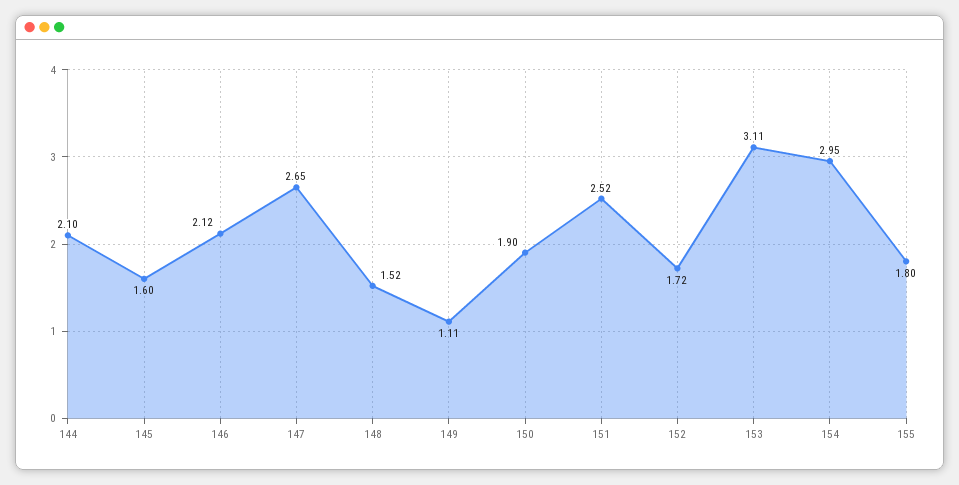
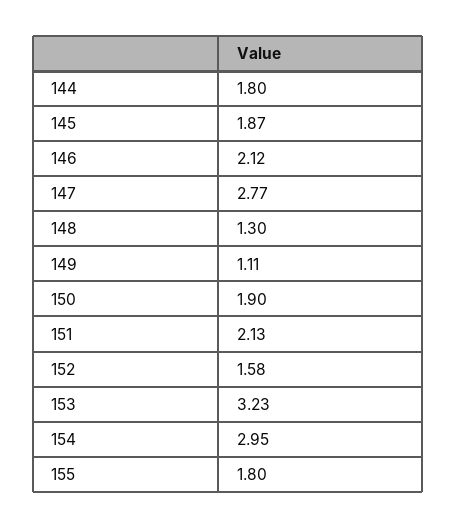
144: 2.1 -> 1.8
145: 1.6 -> 1.87
147: 2.65 -> 2.77
148: 1.52 -> 1.3
151: 2.52 -> 2.13
152: 1.72 -> 1.58
153: 3.11 -> 3.23

